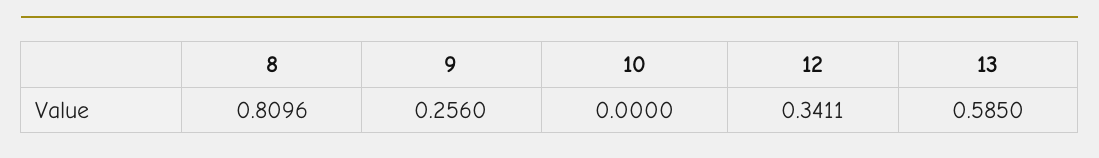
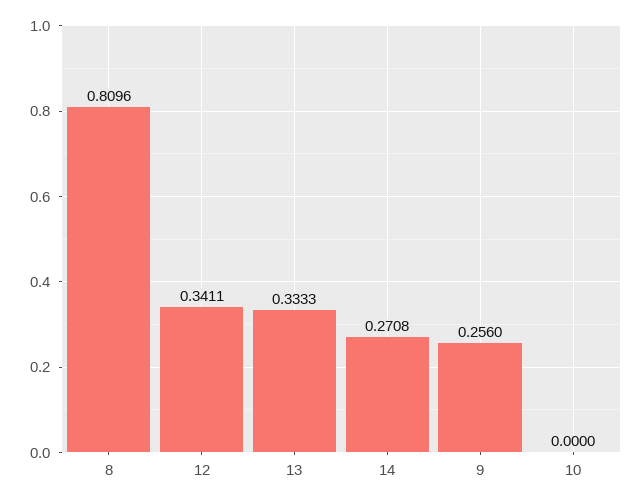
13: 0.585 -> 0.3333
14: none -> 0.2708

